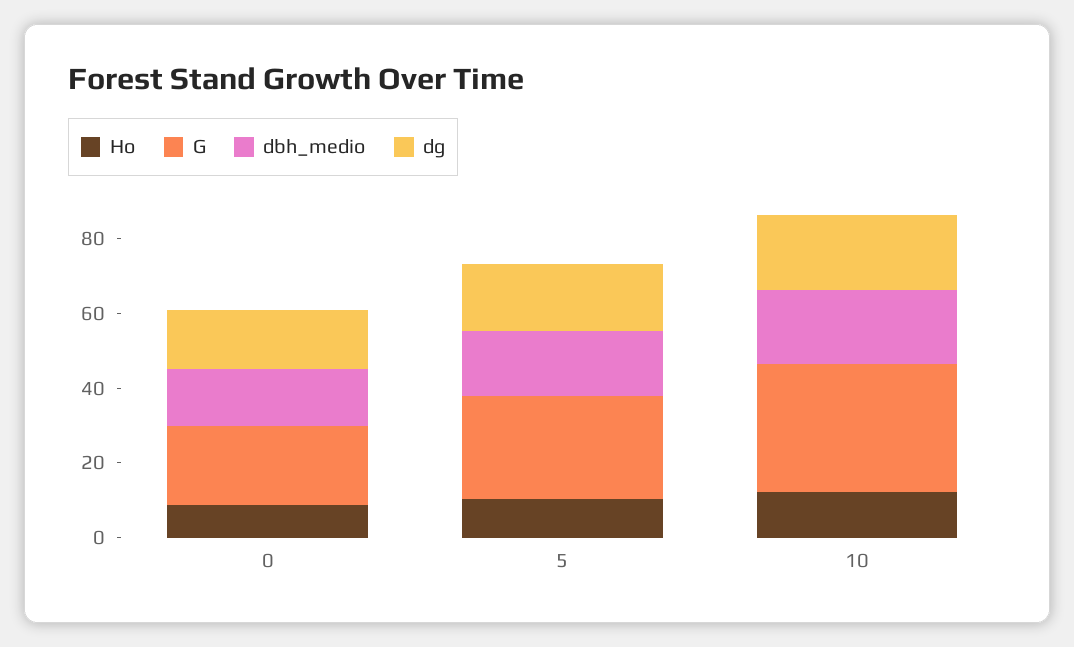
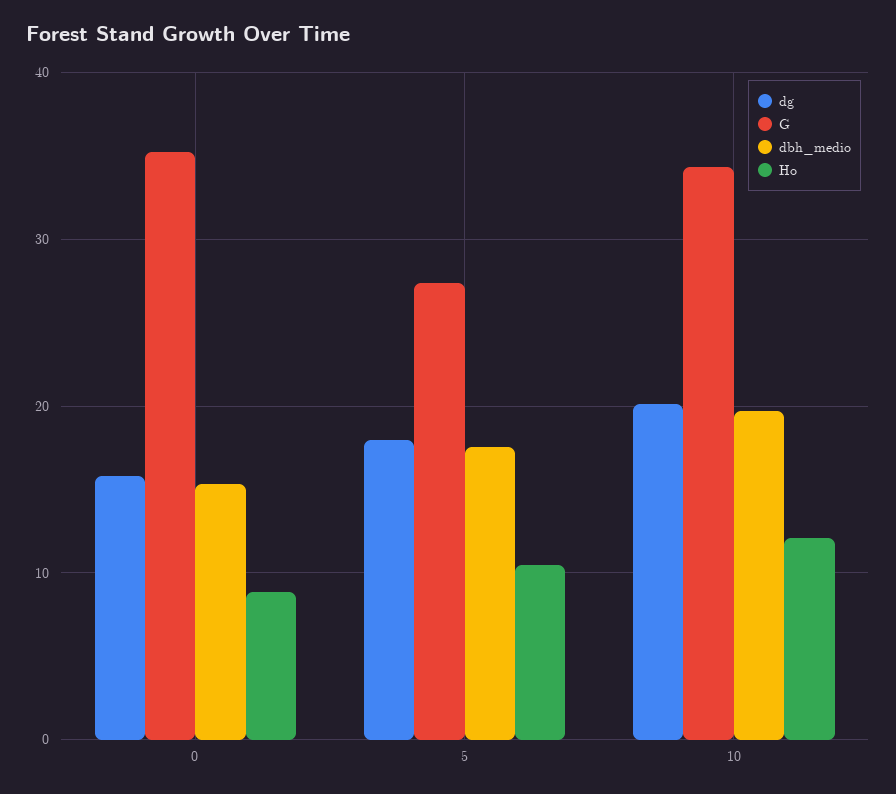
G, 0: 20 -> 35

